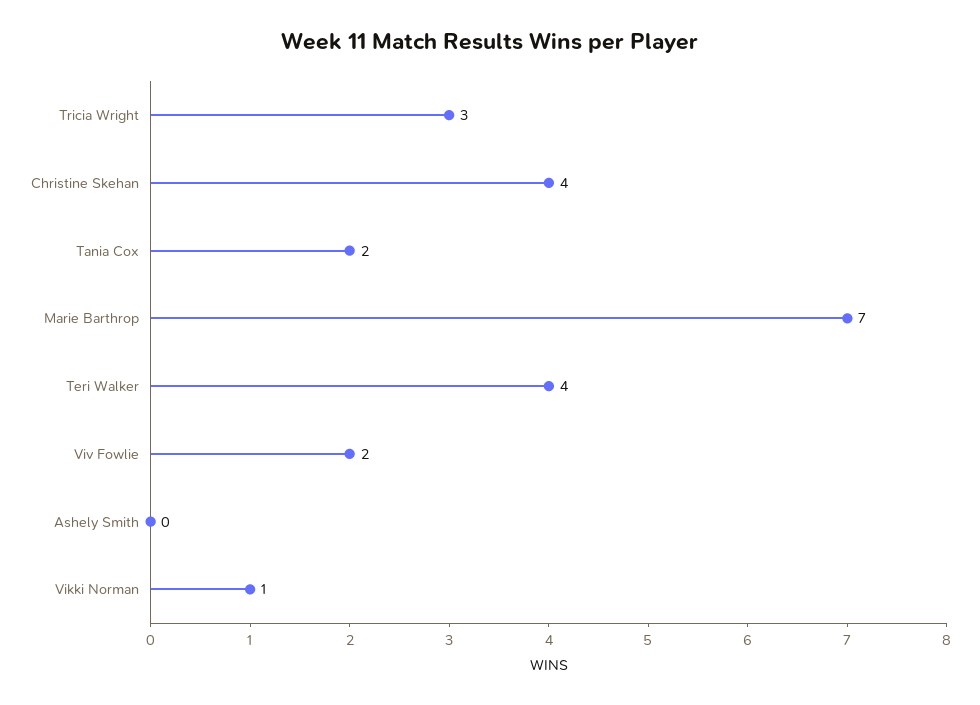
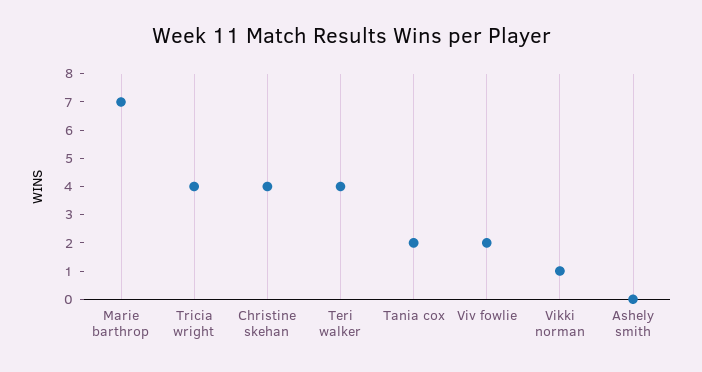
Tricia Wright: 3 -> 4

